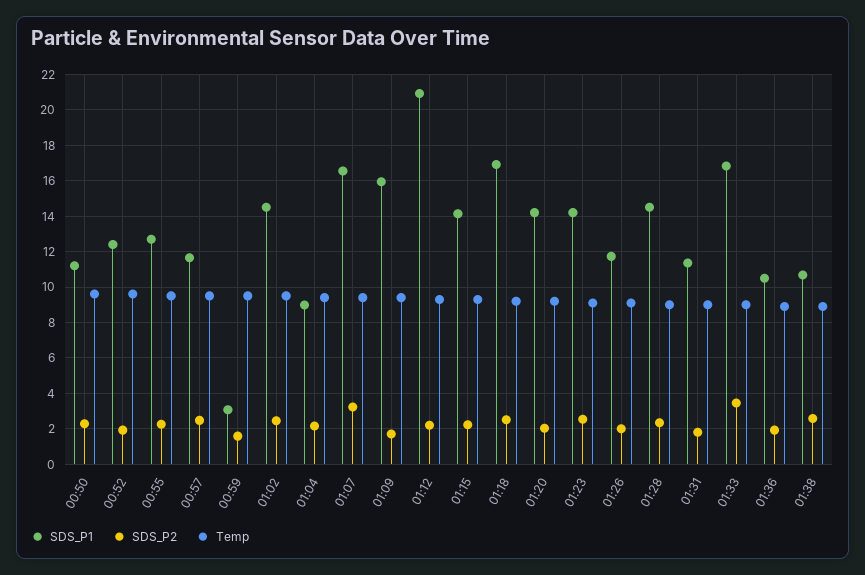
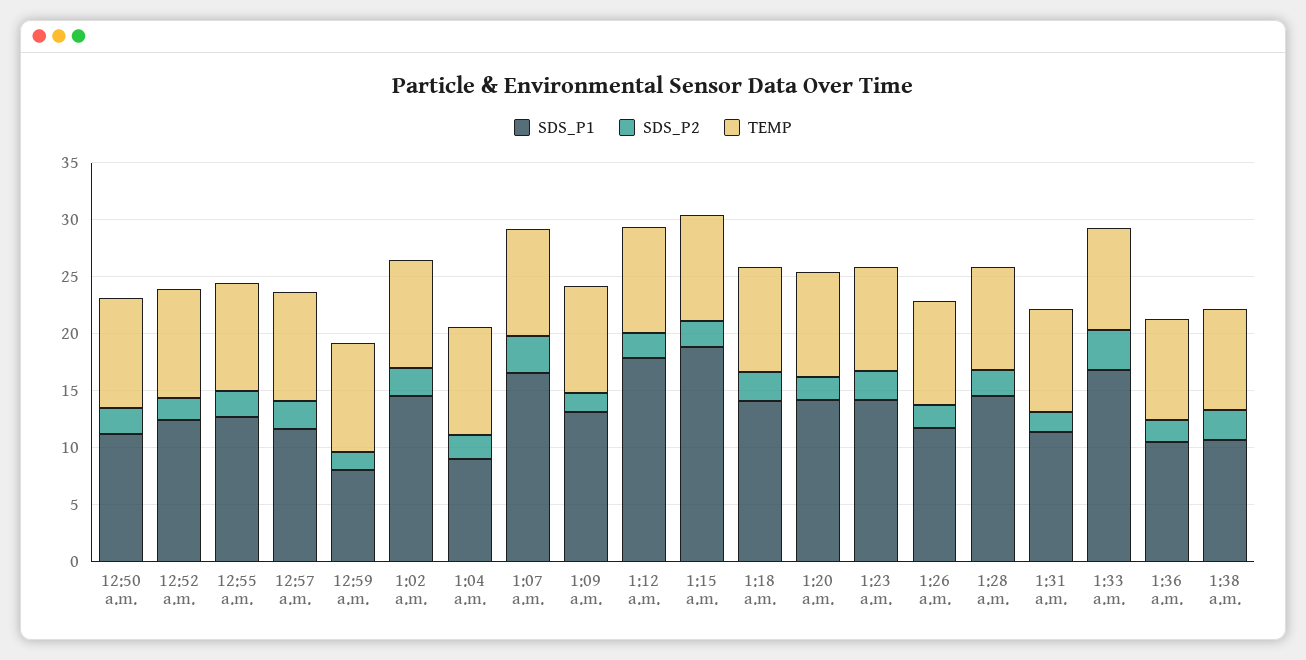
SDS_P1, 00:59: 3 -> 8
SDS_P1, 01:09: 16 -> 13
SDS_P1, 01:12: 21 -> 18
SDS_P1, 01:15: 14 -> 19
SDS_P1, 01:18: 17 -> 14

